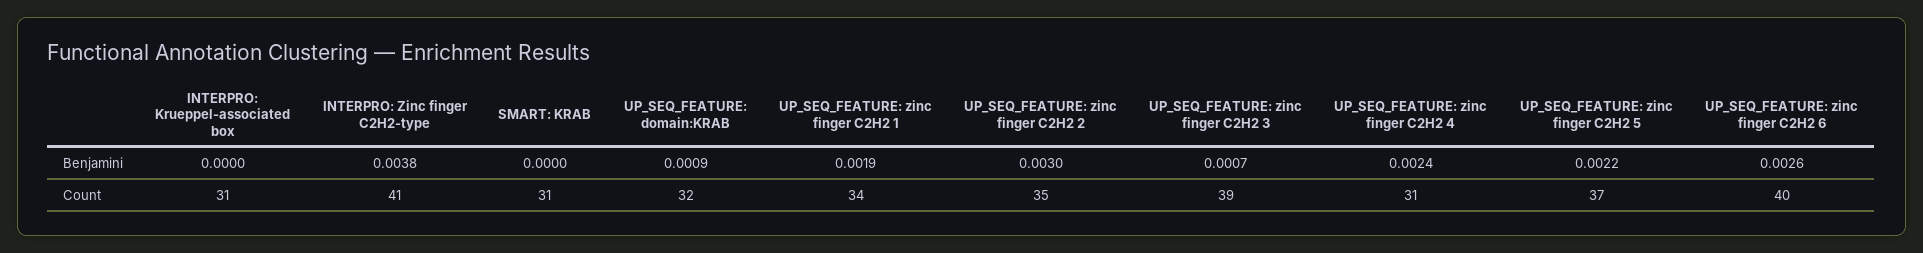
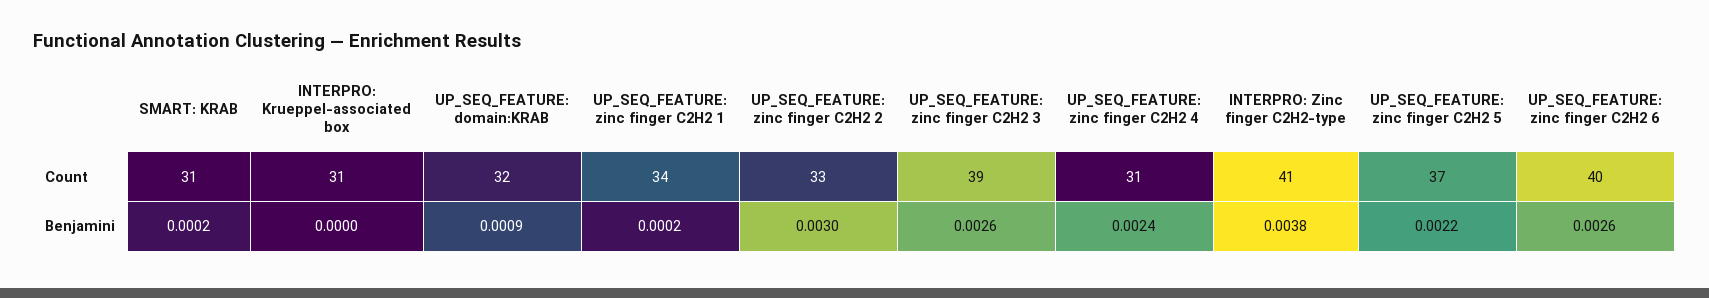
SMART: KRAB, Benjamini: 0 -> 0.0002
UP_SEQ_FEATURE: zinc finger C2H2 1, Benjamini: 0.0019 -> 0.0002
UP_SEQ_FEATURE: zinc finger C2H2 3, Benjamini: 0.0007 -> 0.0026
UP_SEQ_FEATURE: zinc finger C2H2 2, Count: 35 -> 33

